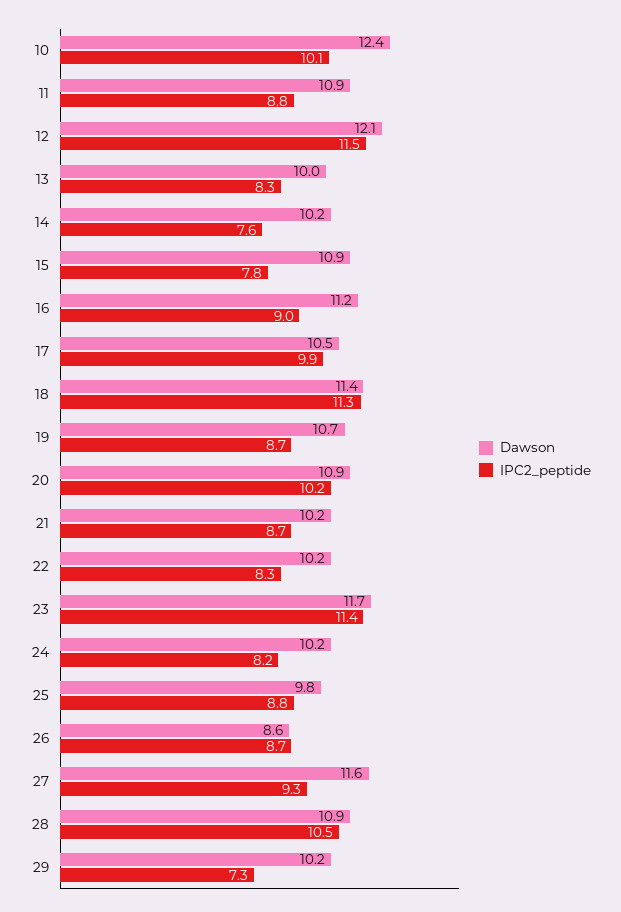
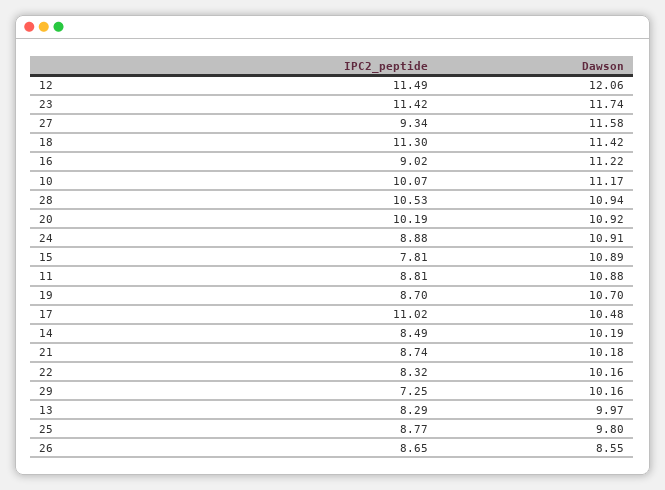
Dawson, 10: 12.4 -> 11.17
IPC2_peptide, 14: 7.6 -> 8.49
IPC2_peptide, 17: 9.9 -> 11.02
Dawson, 24: 10.2 -> 10.91
IPC2_peptide, 24: 8.2 -> 8.88

